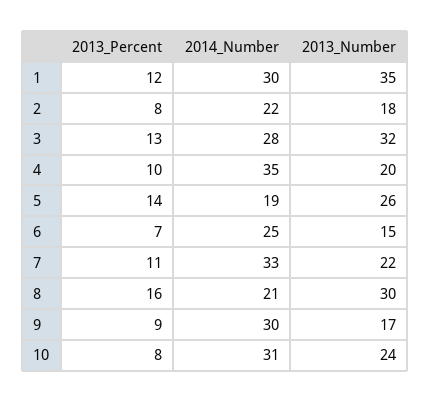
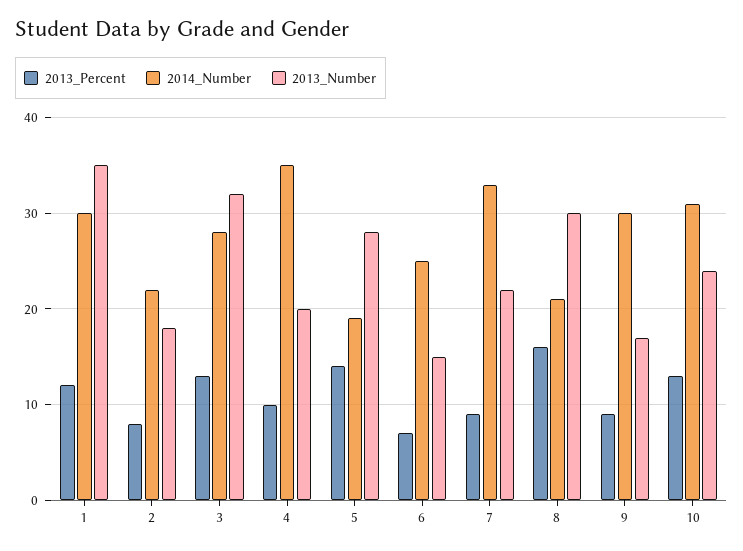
2013_Number, 5: 26 -> 28
2013_Percent, 7: 11 -> 9
2013_Percent, 10: 8 -> 13

